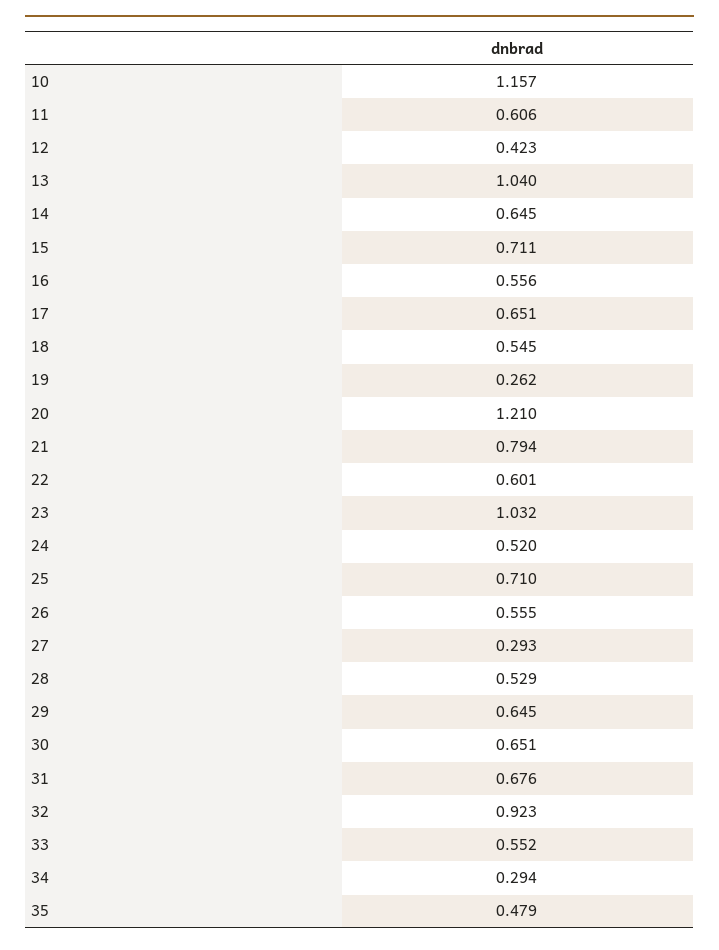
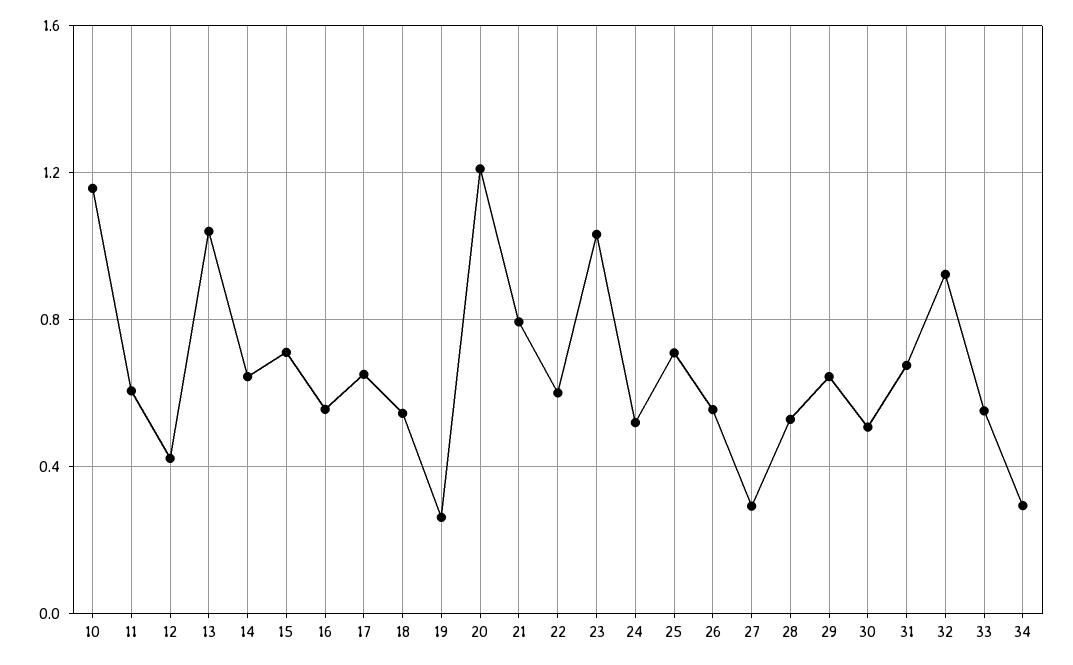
30: 0.651 -> 0.5
35: 0.479 -> none

